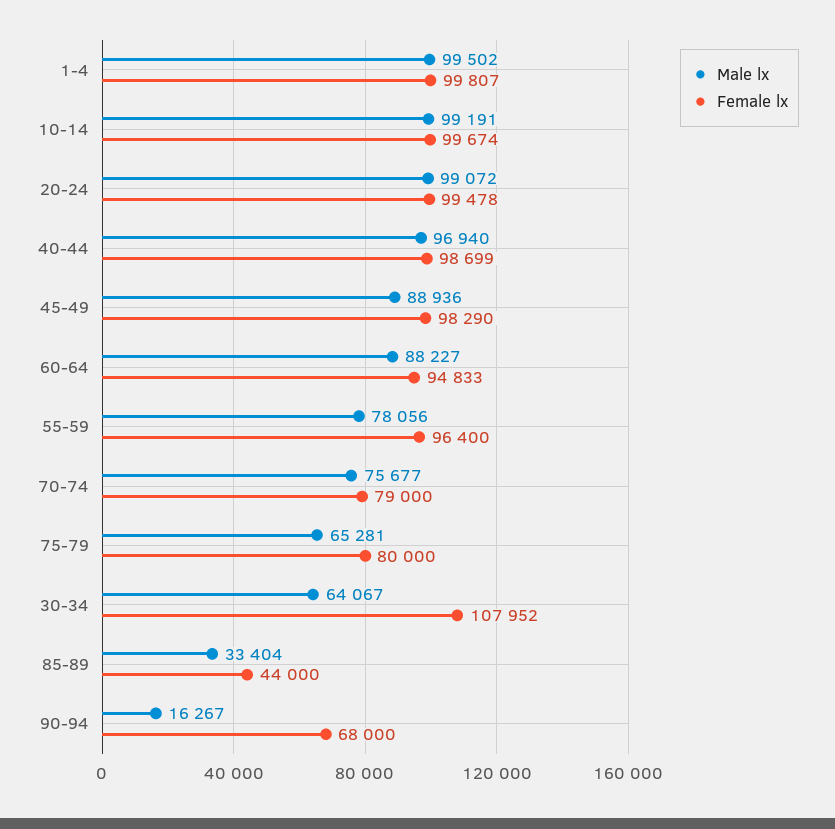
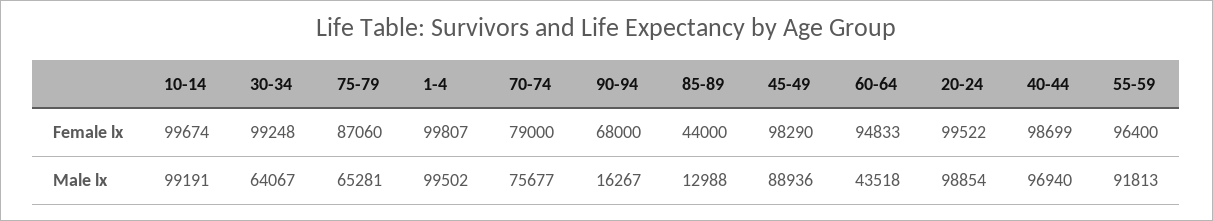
Male lx, 20-24: 99072 -> 98854
Female lx, 20-24: 99478 -> 99522
Male lx, 60-64: 88227 -> 43518
Male lx, 55-59: 78056 -> 91813
Female lx, 75-79: 80000 -> 87060
Female lx, 30-34: 107952 -> 99248
Male lx, 85-89: 33404 -> 12988

